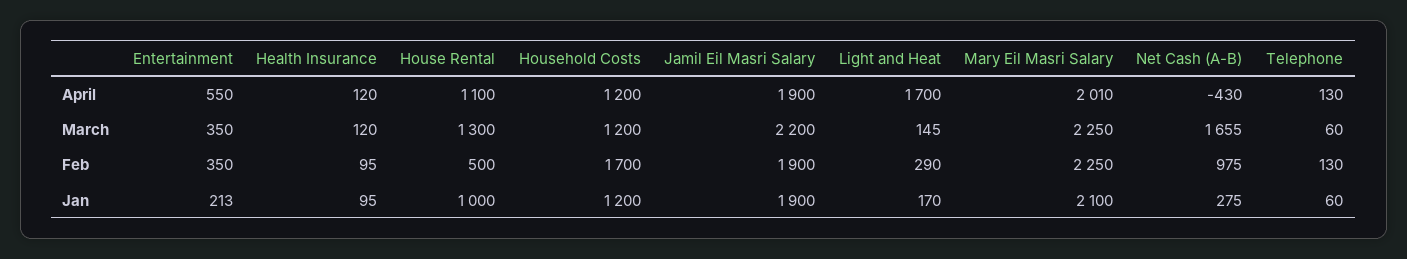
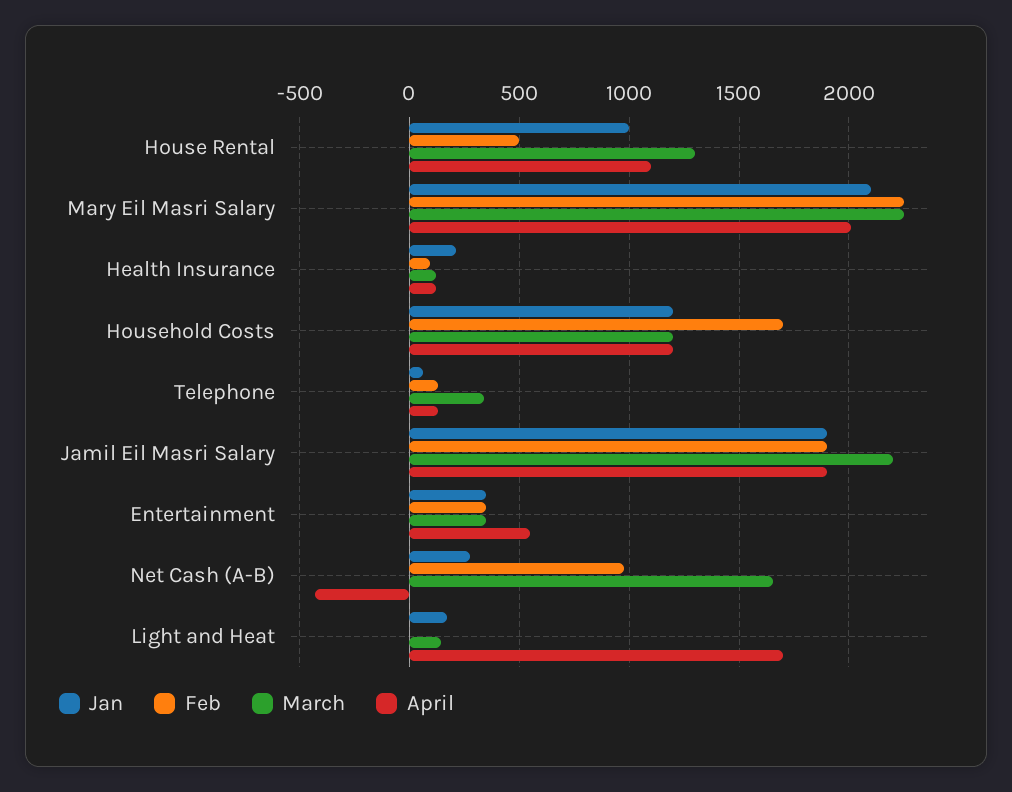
March, Telephone: 60 -> 350
Feb, Light and Heat: 290 -> 0
Jan, Entertainment: 213 -> 350
Jan, Health Insurance: 95 -> 200

